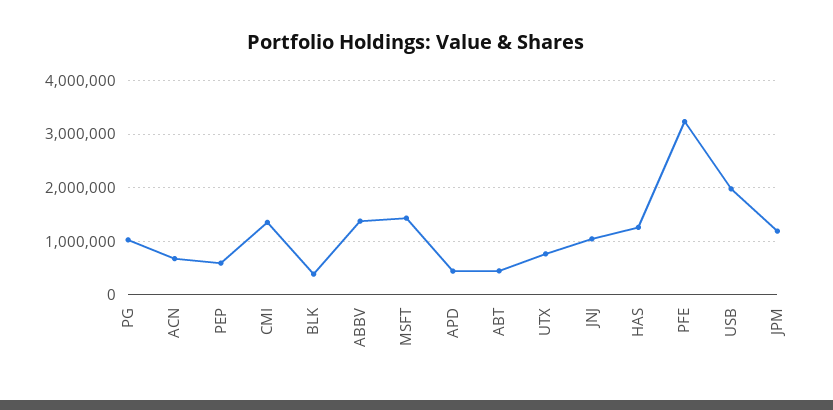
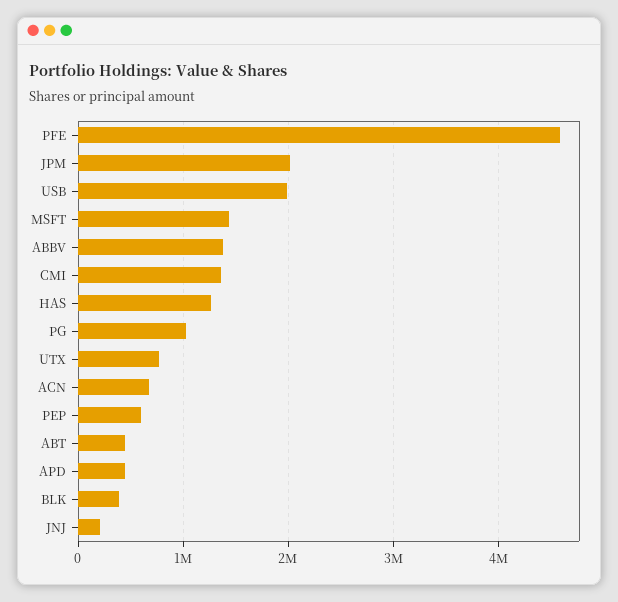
JNJ: 1000000 -> 200000
PFE: 3200000 -> 4600000
JPM: 1200000 -> 2000000

